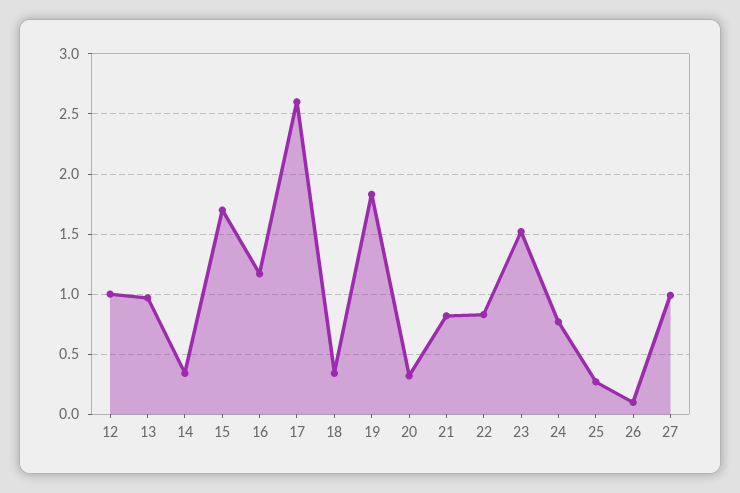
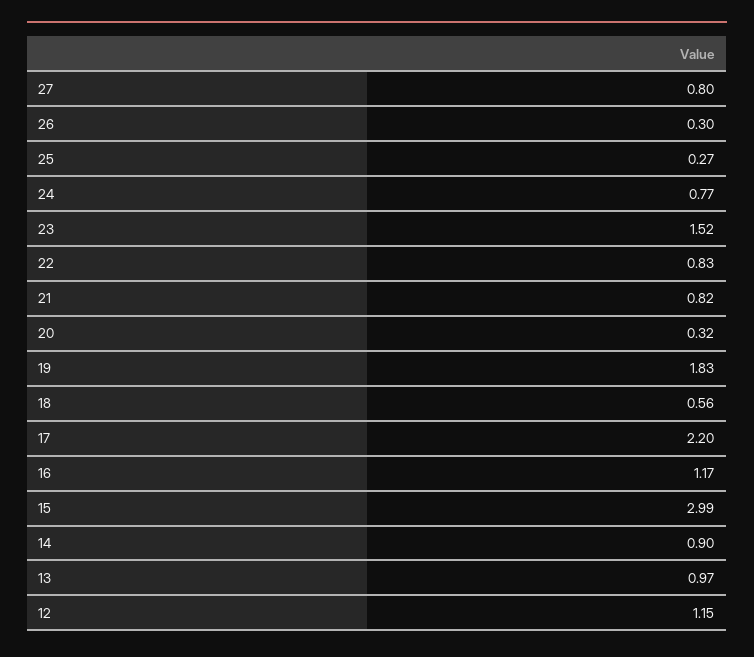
12: 1 -> 1.15
14: 0.35 -> 0.9
15: 1.7 -> 2.99
17: 2.6 -> 2.2
18: 0.35 -> 0.56
26: 0.1 -> 0.3
27: 1 -> 0.8

